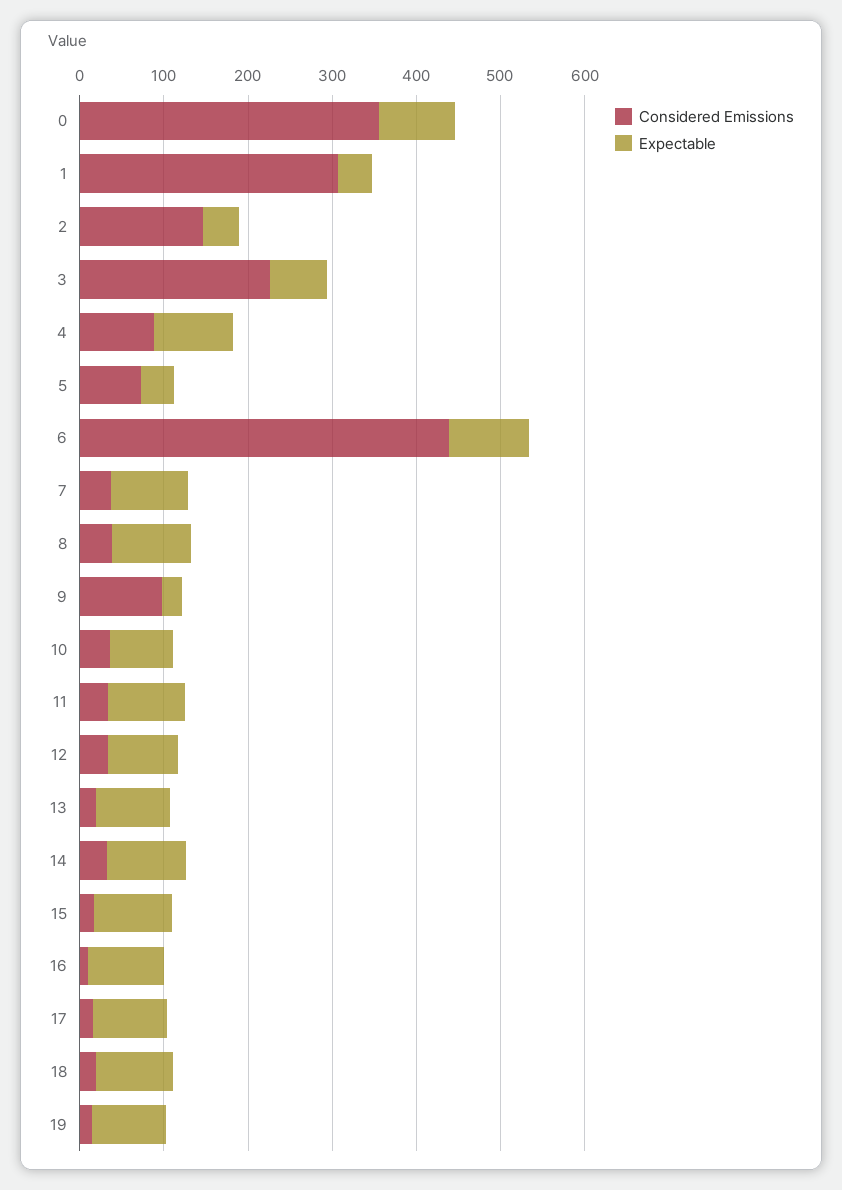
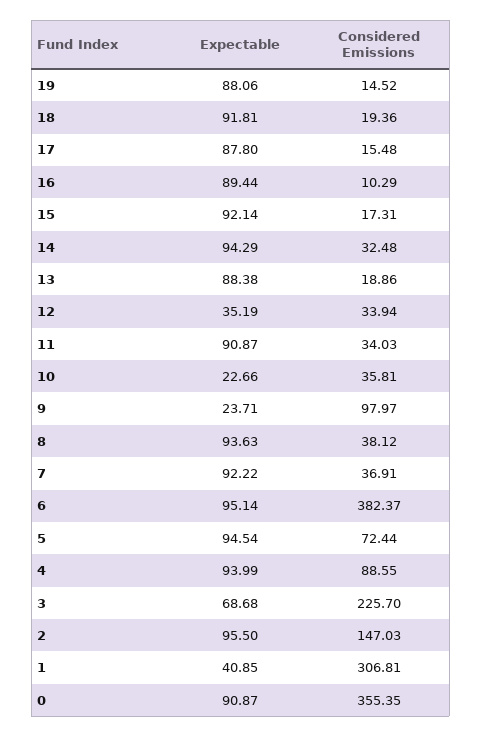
Expectable, 2: 40 -> 95.5
Expectable, 5: 40 -> 94.54
Considered Emissions, 6: 440 -> 382.37
Expectable, 10: 80 -> 22.66
Expectable, 12: 80 -> 35.19

